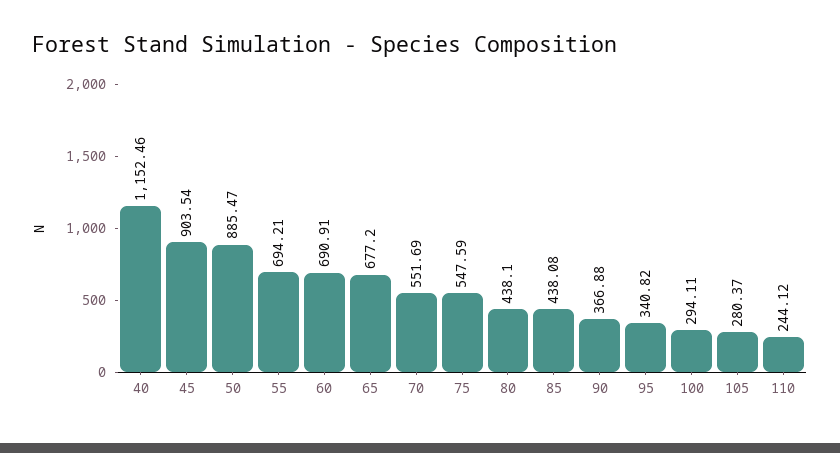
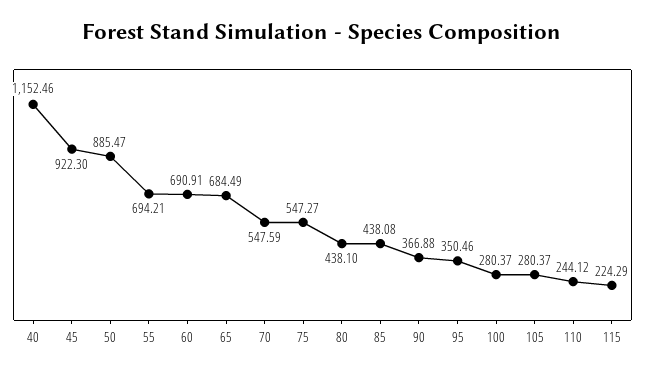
45: 903.54 -> 922.3
65: 677.2 -> 684.49
70: 551.69 -> 547.59
75: 547.59 -> 547.27
95: 340.82 -> 350.46
100: 294.11 -> 280.37
115: none -> 224.29

